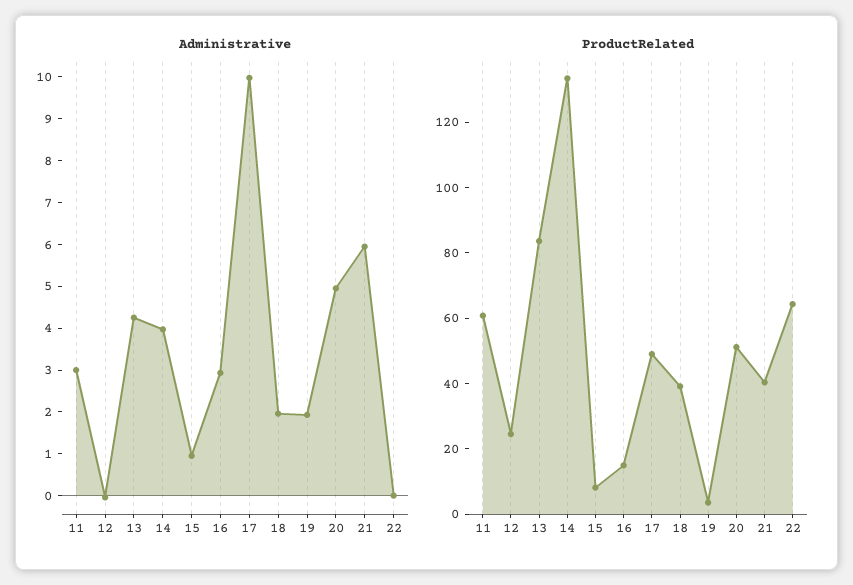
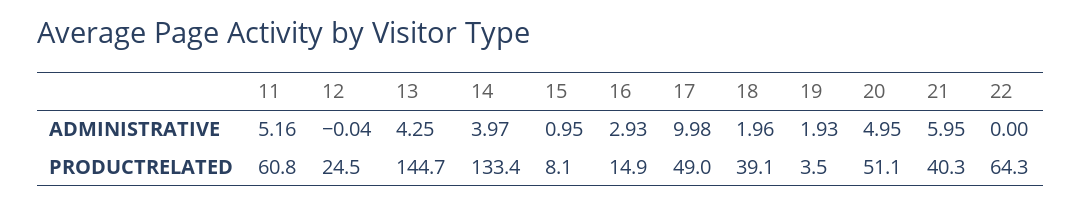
Administrative, 11: 3 -> 5.16
ProductRelated, 13: 85 -> 144.7

